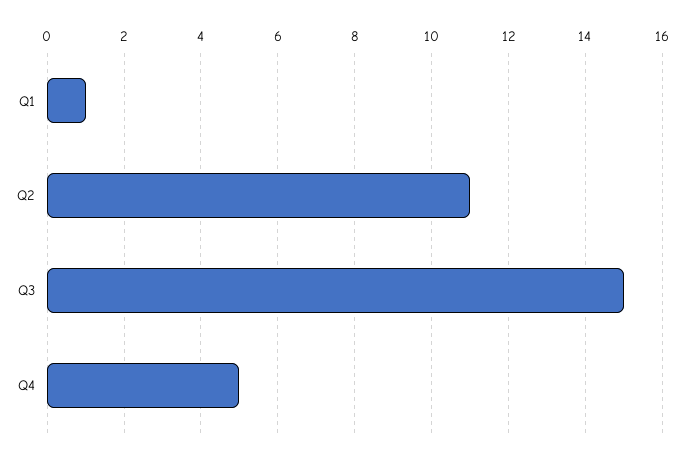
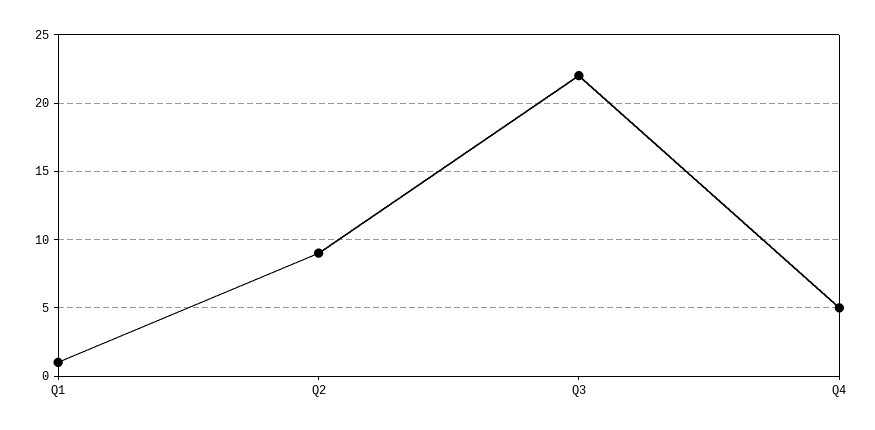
Q2: 11 -> 9
Q3: 15 -> 22

